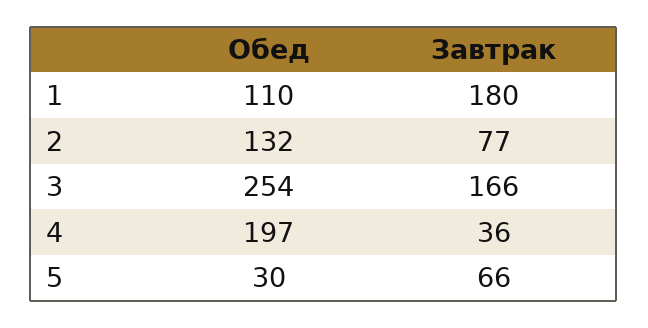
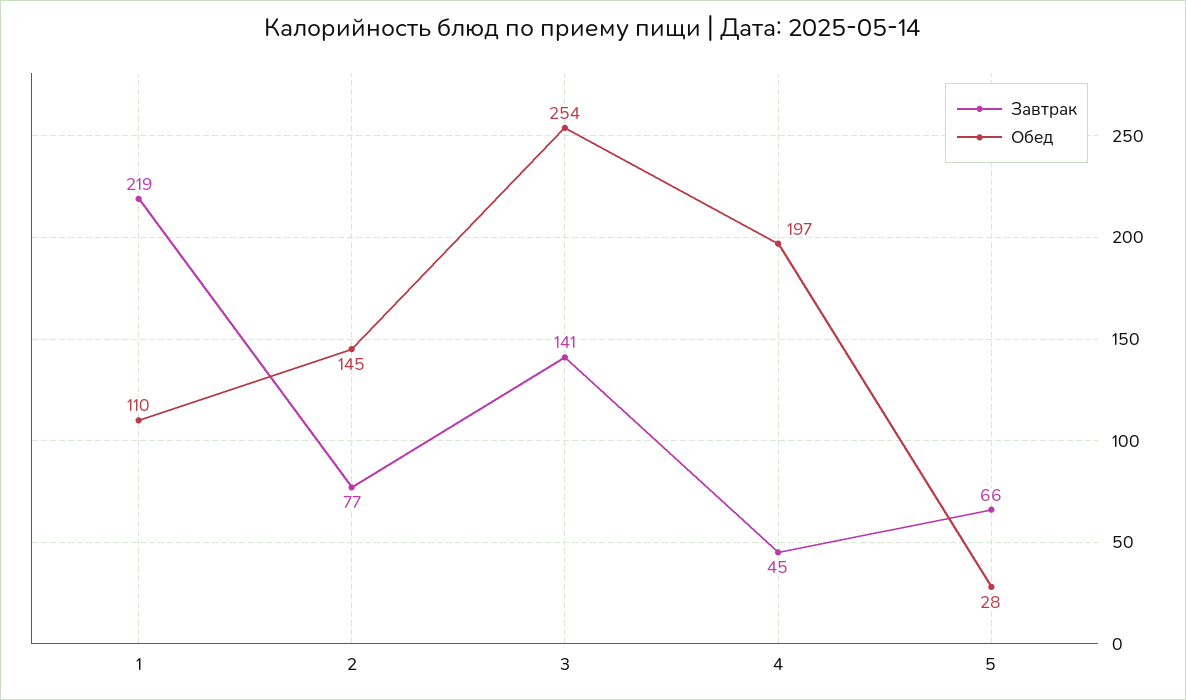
Завтрак, 1: 180 -> 219
Обед, 2: 132 -> 145
Завтрак, 3: 166 -> 141
Завтрак, 4: 36 -> 45
Обед, 5: 30 -> 28

